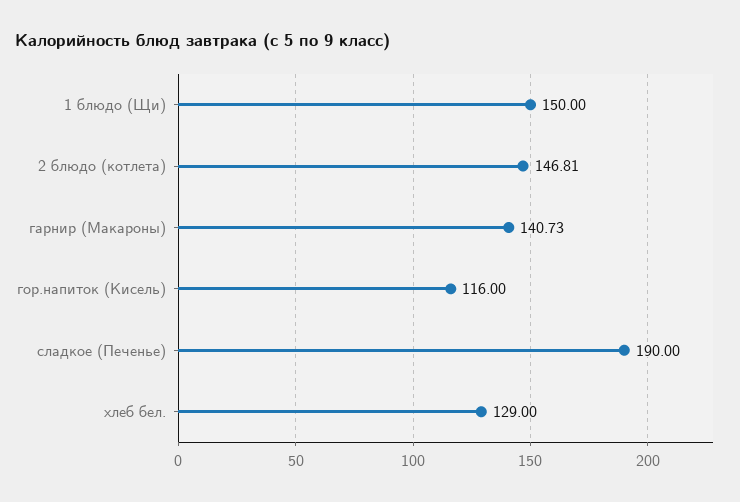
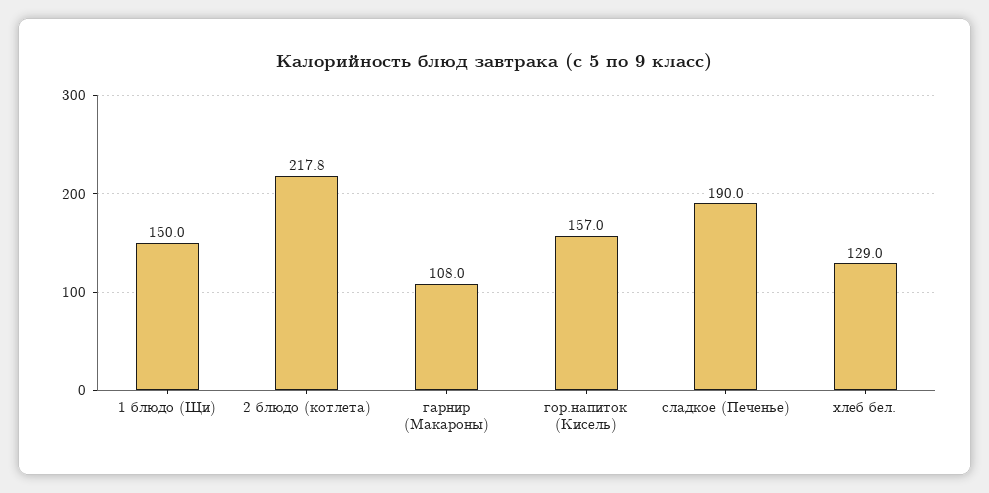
2 блюдо (котлета): 146.81 -> 217.8
гарнир (Макароны): 140.73 -> 108
гор.напиток (Кисель): 116 -> 157

